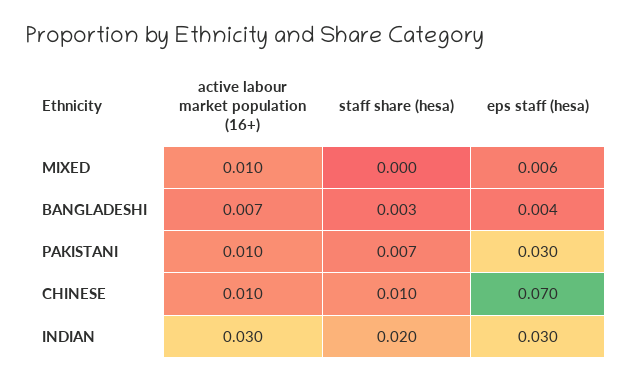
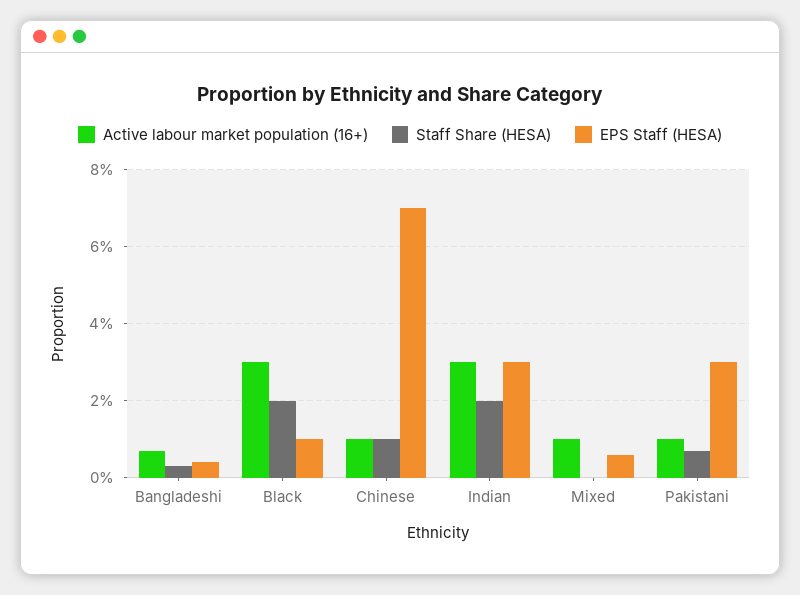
active labour market population (16+), Black: none -> 0.03
staff share (hesa), Black: none -> 0.02
eps staff (hesa), Black: none -> 0.01

